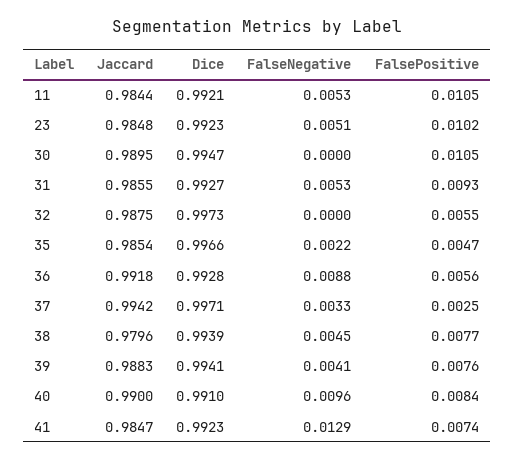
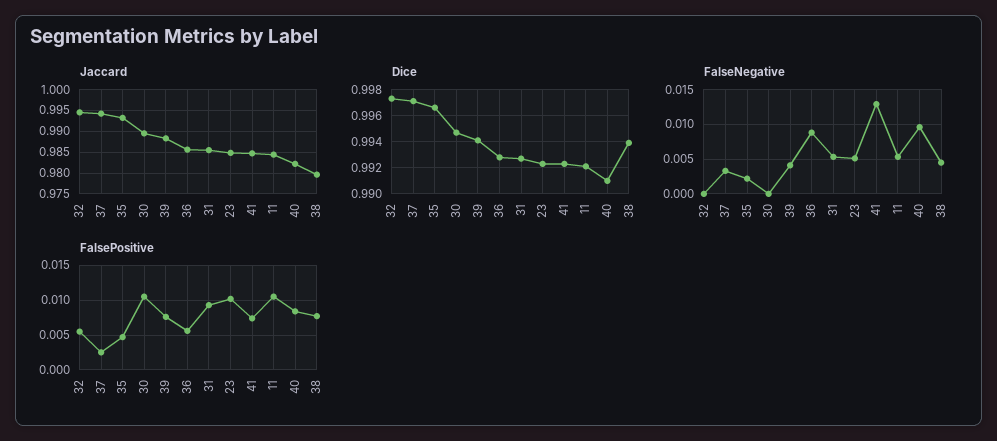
Jaccard, 32: 0.9875 -> 0.995
Jaccard, 35: 0.9854 -> 0.9925
Jaccard, 36: 0.9918 -> 0.985
Jaccard, 40: 0.99 -> 0.9825

